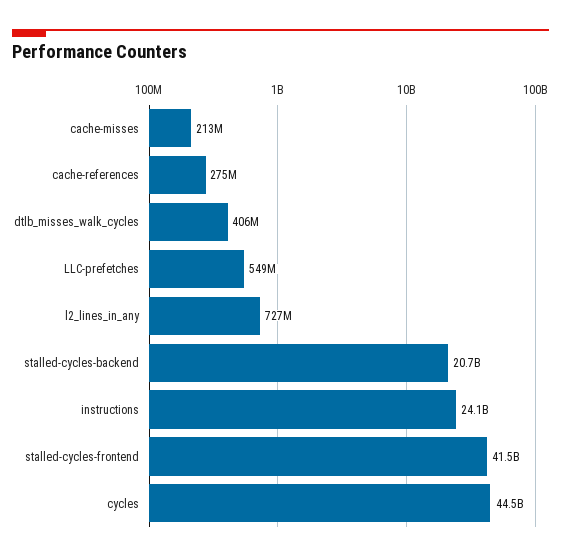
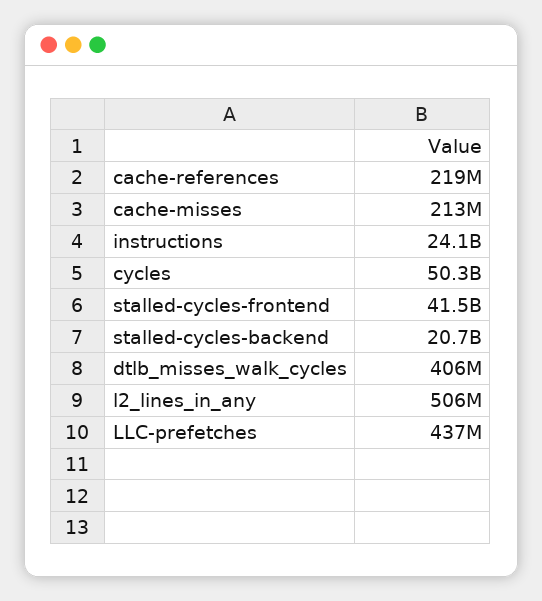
cache-references: 275000000 -> 219000000
LLC-prefetches: 549000000 -> 437000000
l2_lines_in_any: 727000000 -> 506000000
cycles: 44500000000 -> 50300000000

